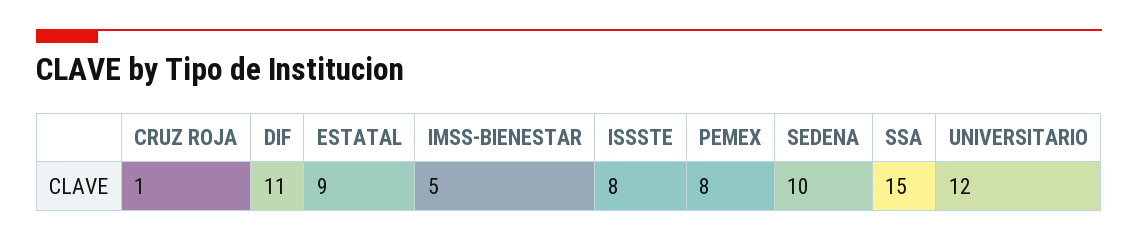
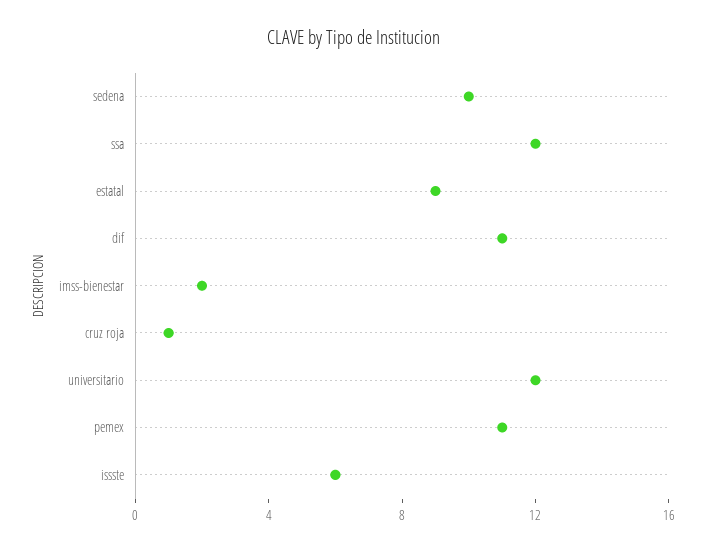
IMSS-BIENESTAR: 5 -> 2
ISSSTE: 8 -> 6
PEMEX: 8 -> 11
SSA: 15 -> 12

